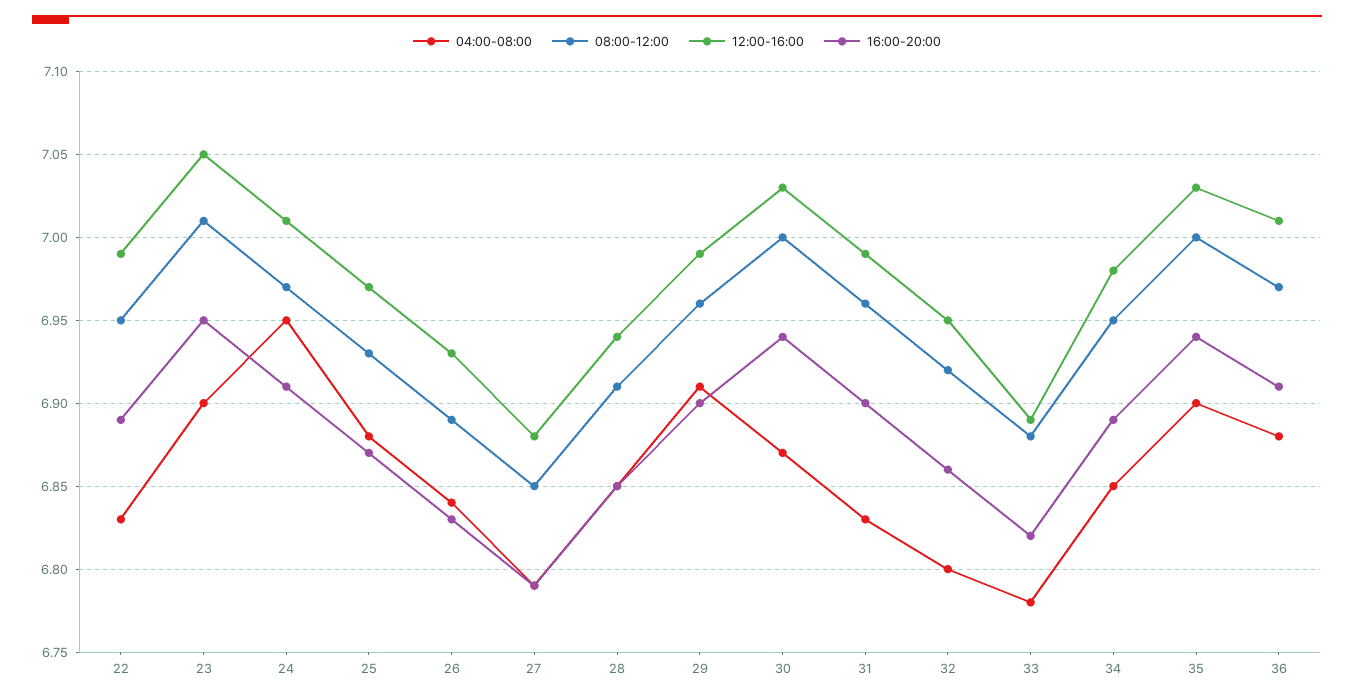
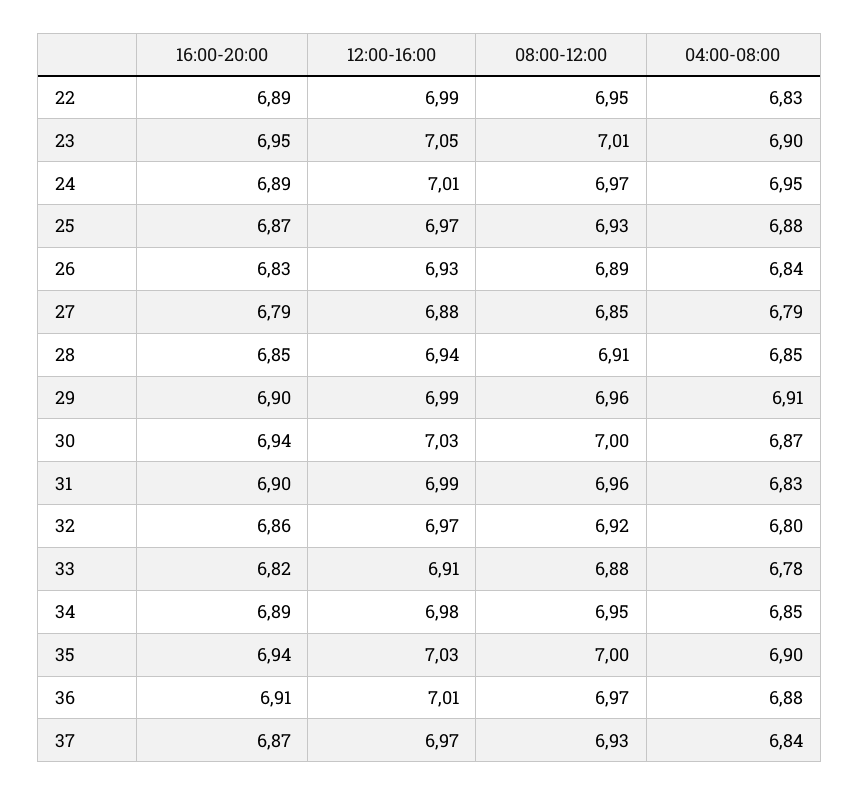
16:00-20:00, 24: 6.91 -> 6.89
12:00-16:00, 32: 6.95 -> 6.97
12:00-16:00, 33: 6.89 -> 6.91
16:00-20:00, 37: none -> 6.87
12:00-16:00, 37: none -> 6.97
08:00-12:00, 37: none -> 6.93
04:00-08:00, 37: none -> 6.84

